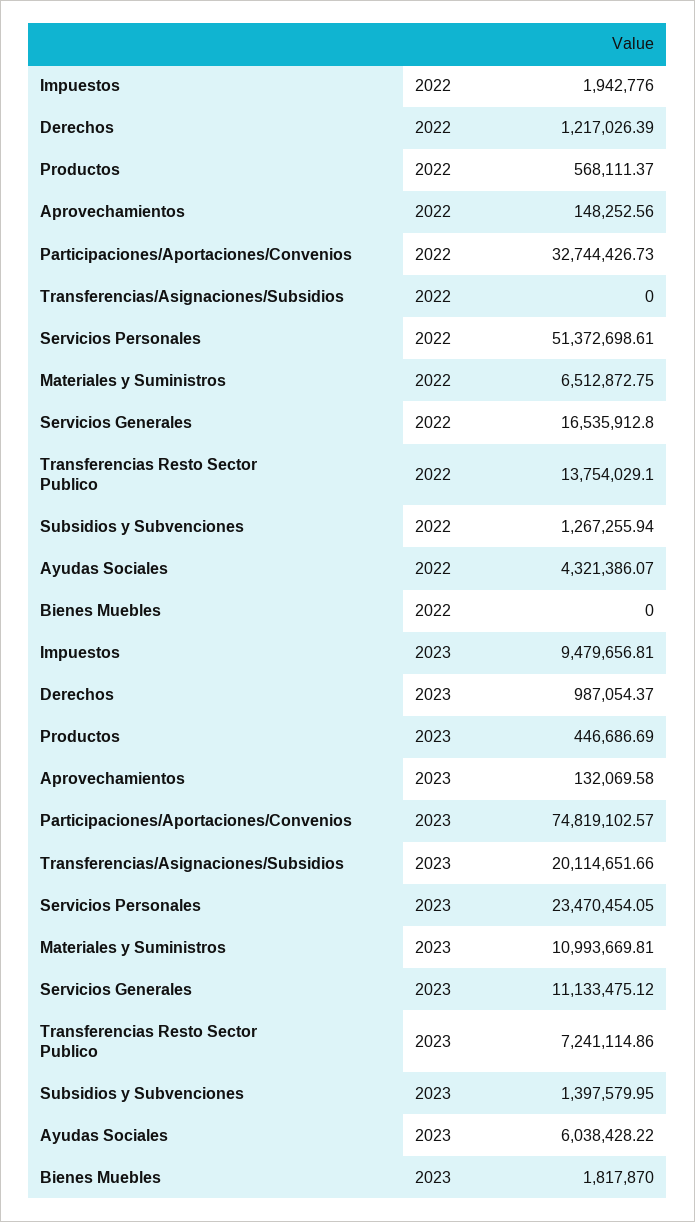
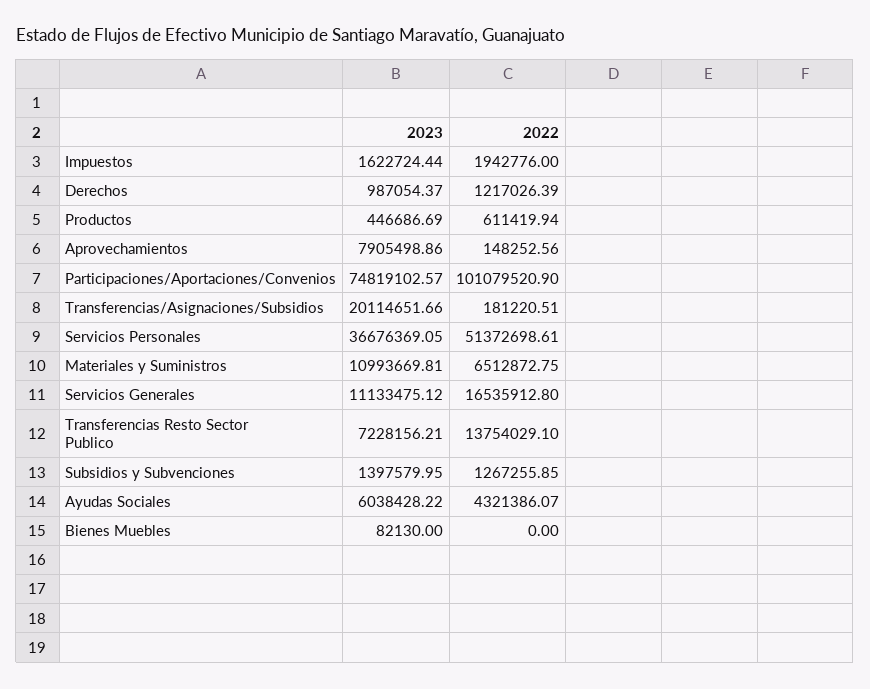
Productos, 2022: 568111.37 -> 611419.94
Participaciones/Aportaciones/Convenios, 2022: 32744426.73 -> 101079520.9
Transferencias/Asignaciones/Subsidios, 2022: 0 -> 181220.51
Subsidios y Subvenciones, 2022: 1267255.94 -> 1267255.85
Impuestos, 2023: 9479656.81 -> 1622724.44
Aprovechamientos, 2023: 132069.58 -> 7905498.86
Servicios Personales, 2023: 23470454.05 -> 36676369.05
Transferencias Resto Sector Publico, 2023: 7241114.86 -> 7228156.21
Bienes Muebles, 2023: 1817870 -> 82130

